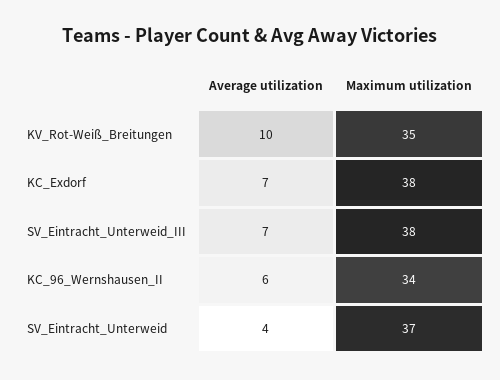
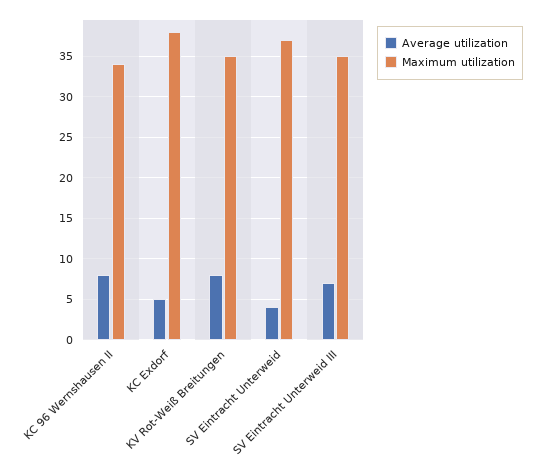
Average utilization, KV_Rot-Weiß_Breitungen: 10 -> 8
Average utilization, KC_Exdorf: 7 -> 5
Maximum utilization, SV_Eintracht_Unterweid_III: 38 -> 35
Average utilization, KC_96_Wernshausen_II: 6 -> 8

